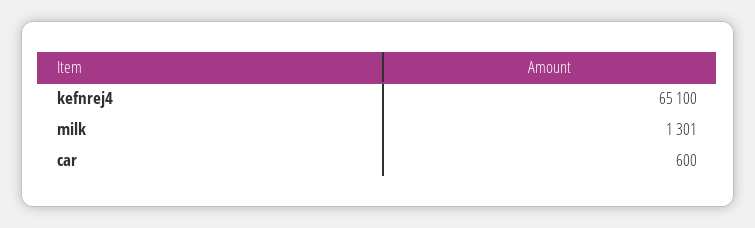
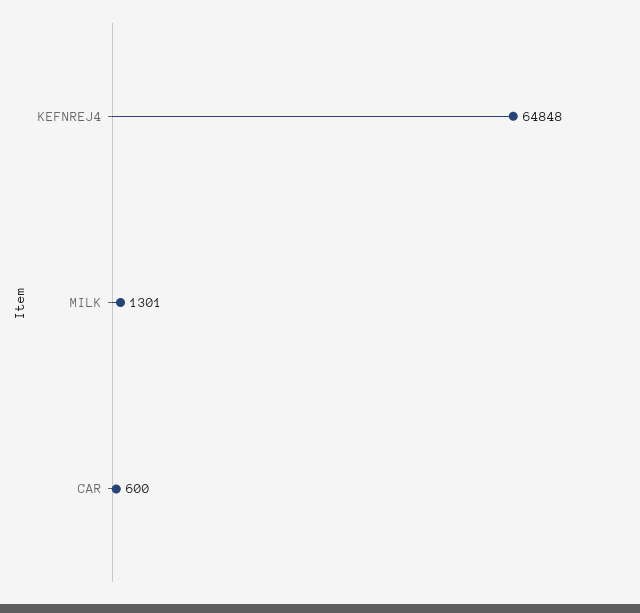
kefnrej4: 65100 -> 64848

